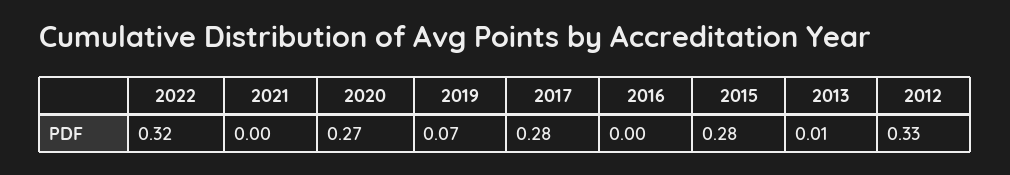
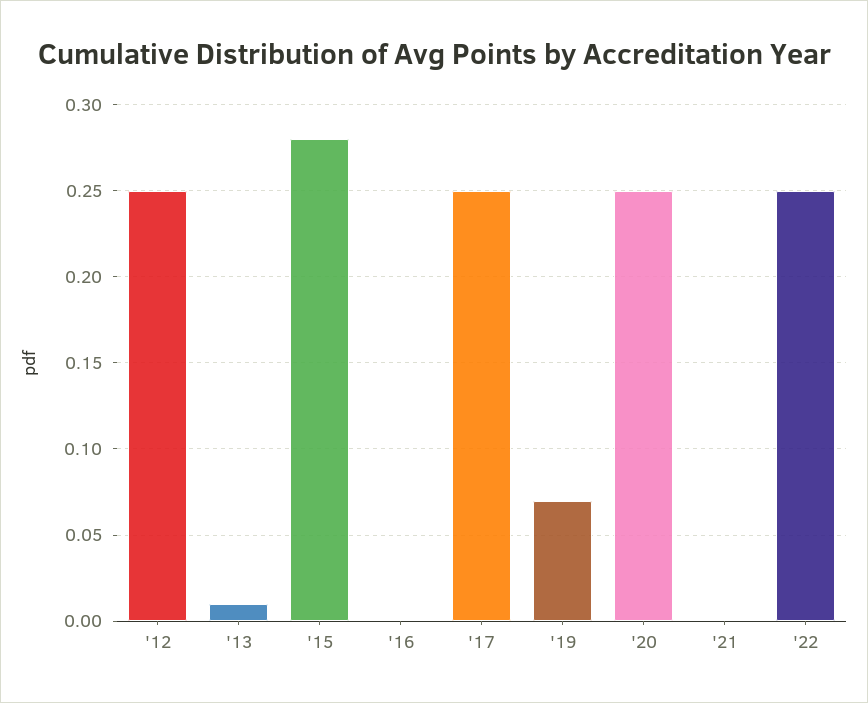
2022: 0.32 -> 0.25
2020: 0.27 -> 0.25
2017: 0.28 -> 0.25
2012: 0.33 -> 0.25

